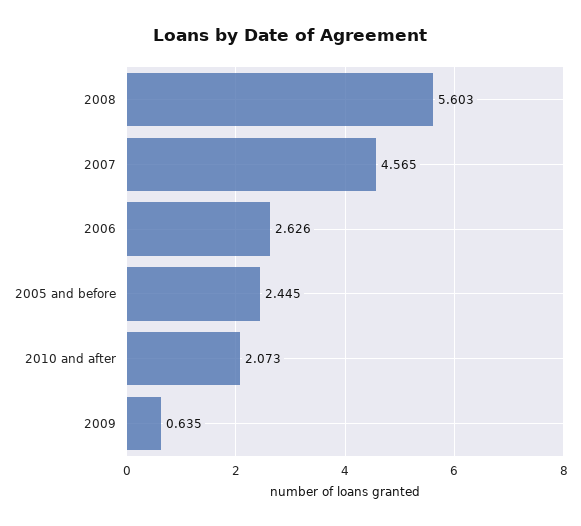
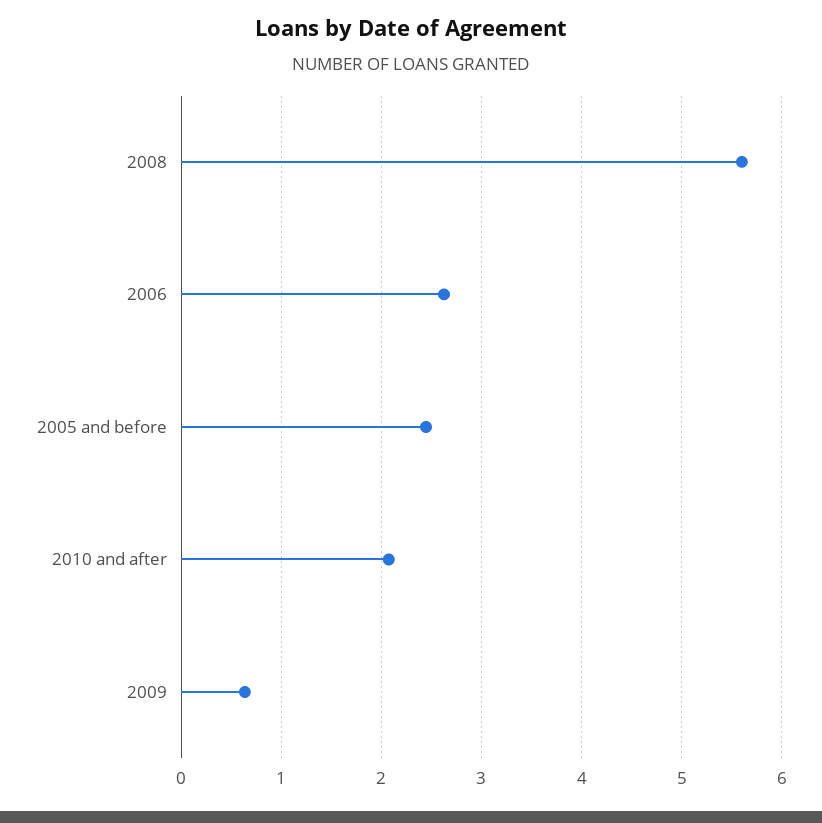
2007: 4.565 -> none

